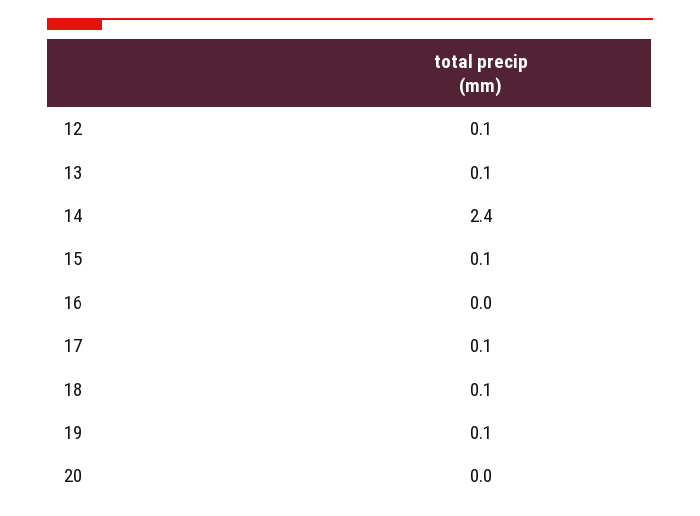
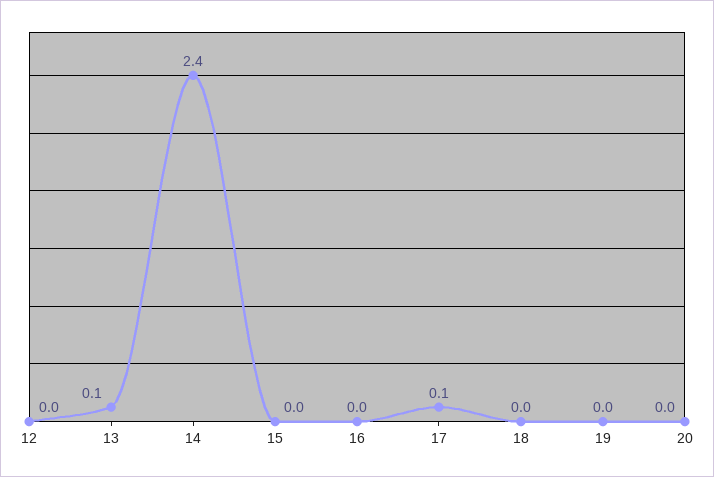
12: 0.1 -> 0
15: 0.1 -> 0
18: 0.1 -> 0
19: 0.1 -> 0

